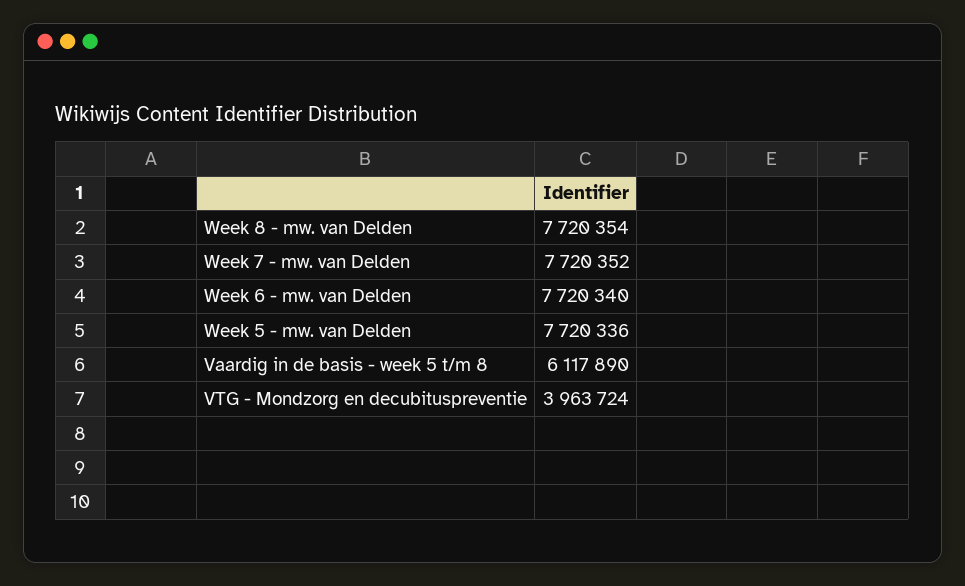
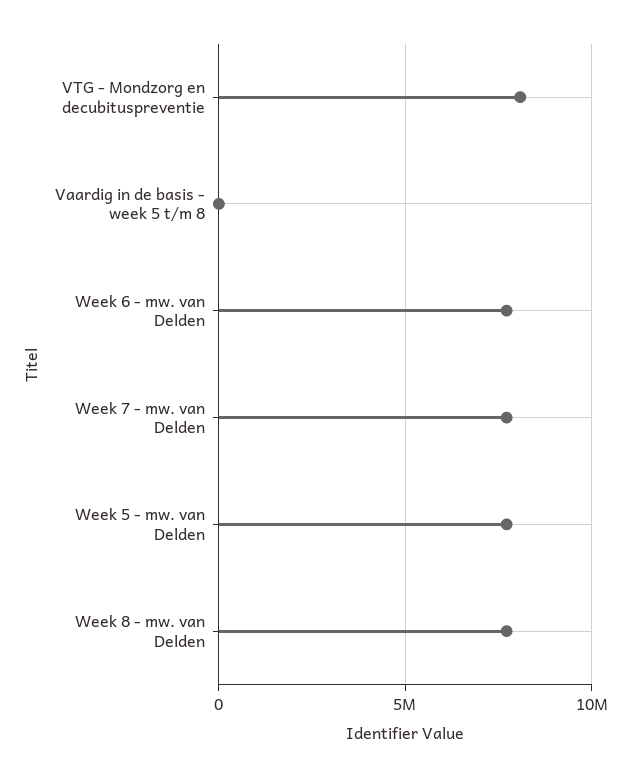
Vaardig in de basis - week 5 t/m 8: 6117890 -> 0
VTG - Mondzorg en decubituspreventie: 3963724 -> 8000000

